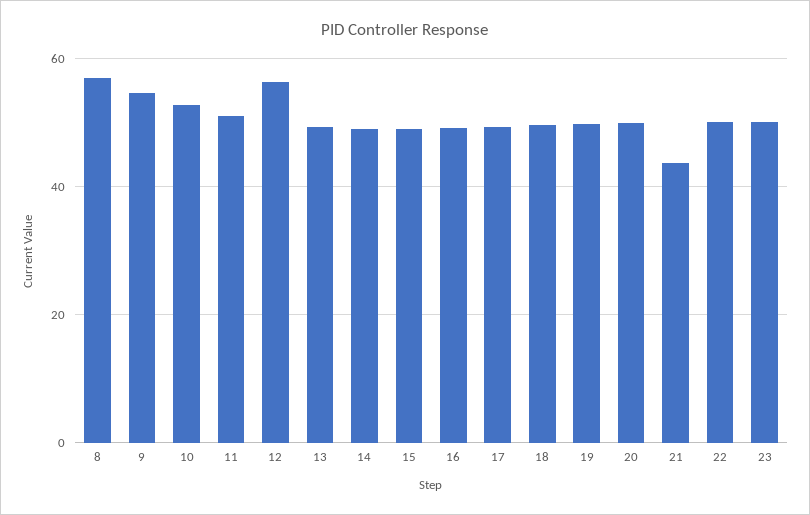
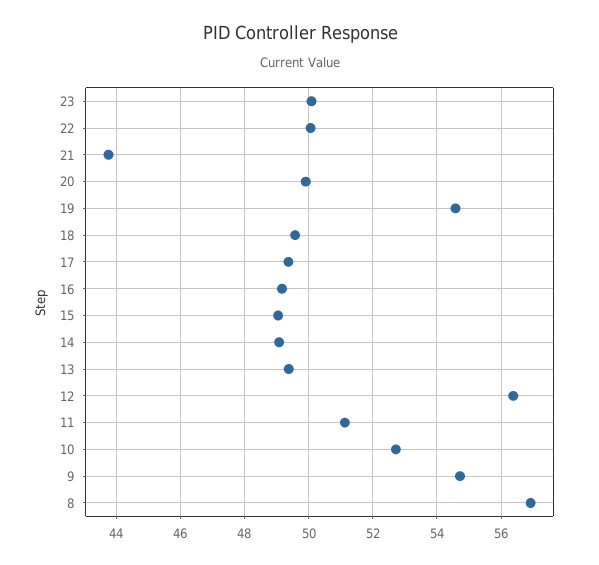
19: 50 -> 54.6

